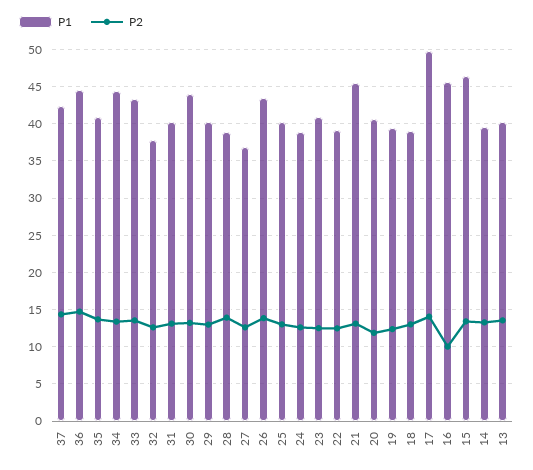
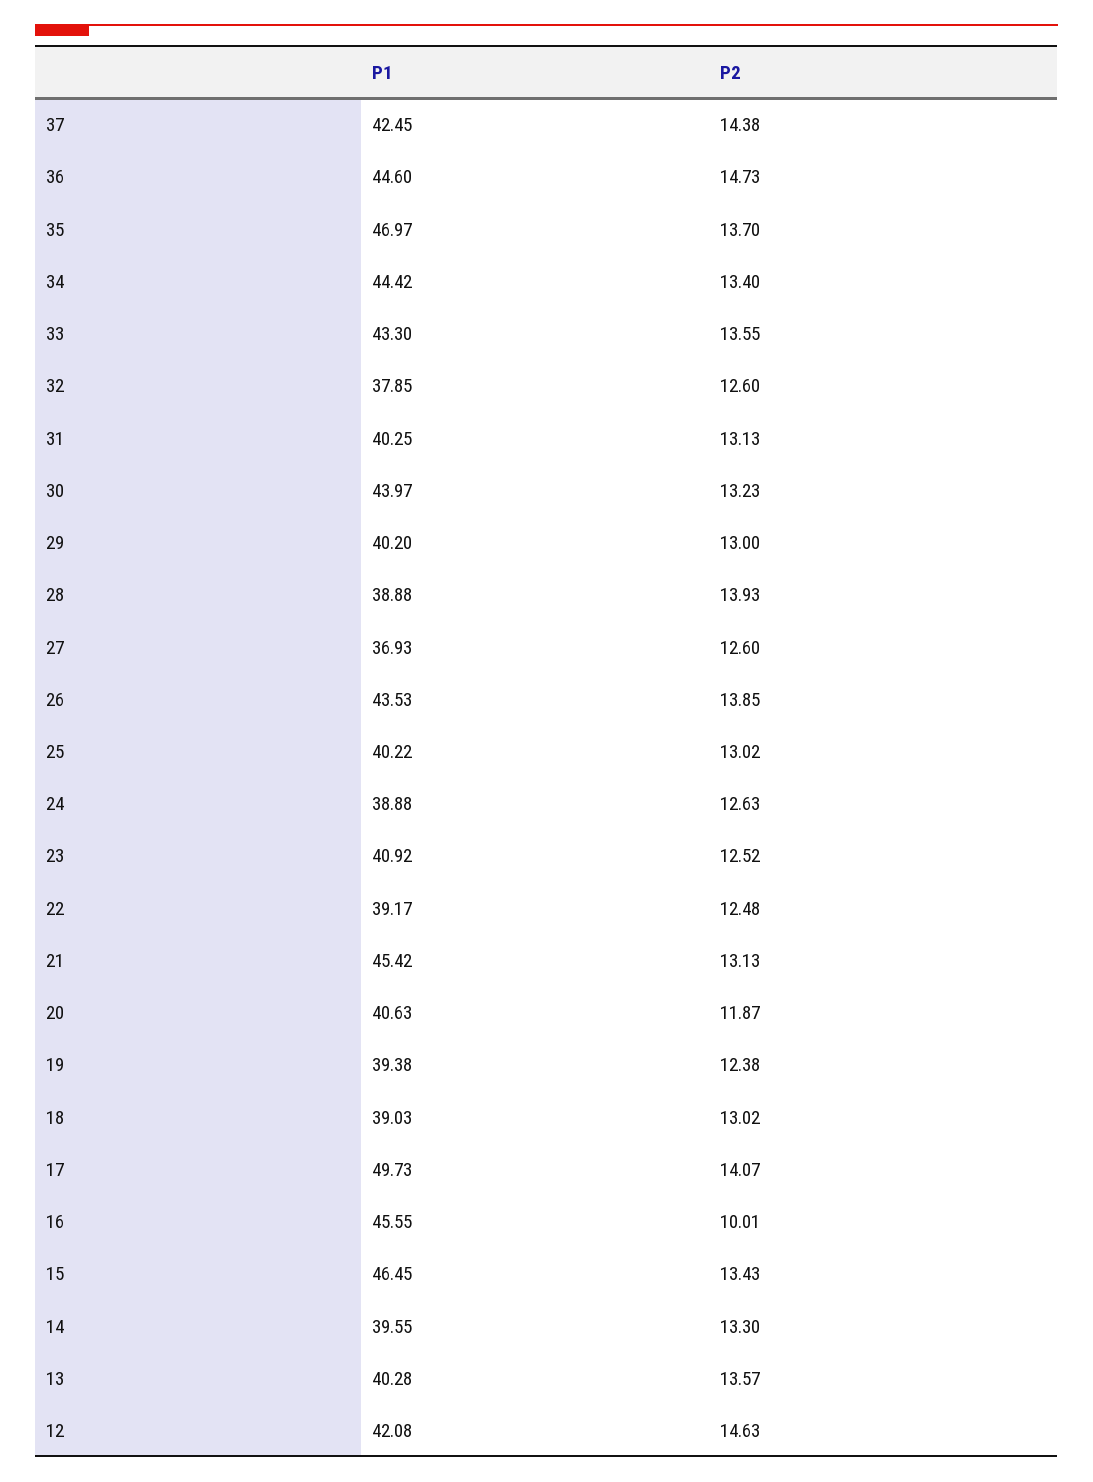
P1, 35: 41 -> 46.97
P1, 12: none -> 42.08
P2, 12: none -> 14.63

